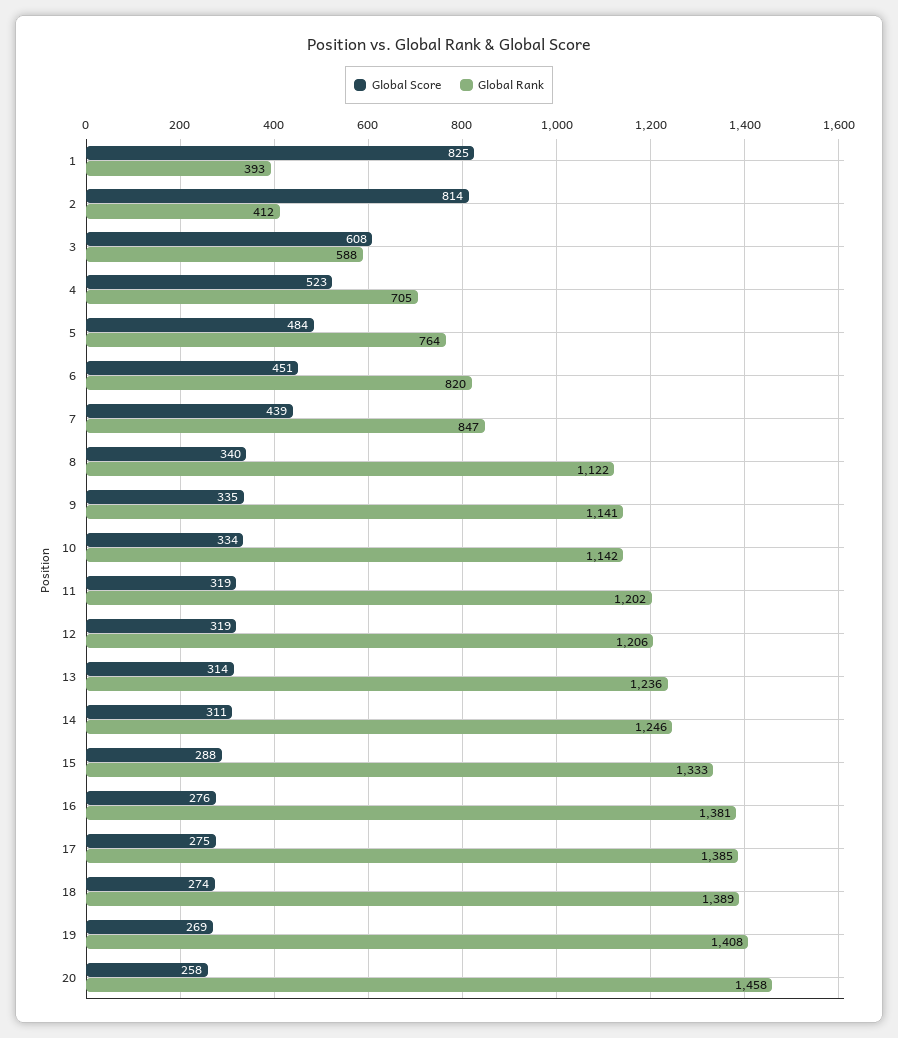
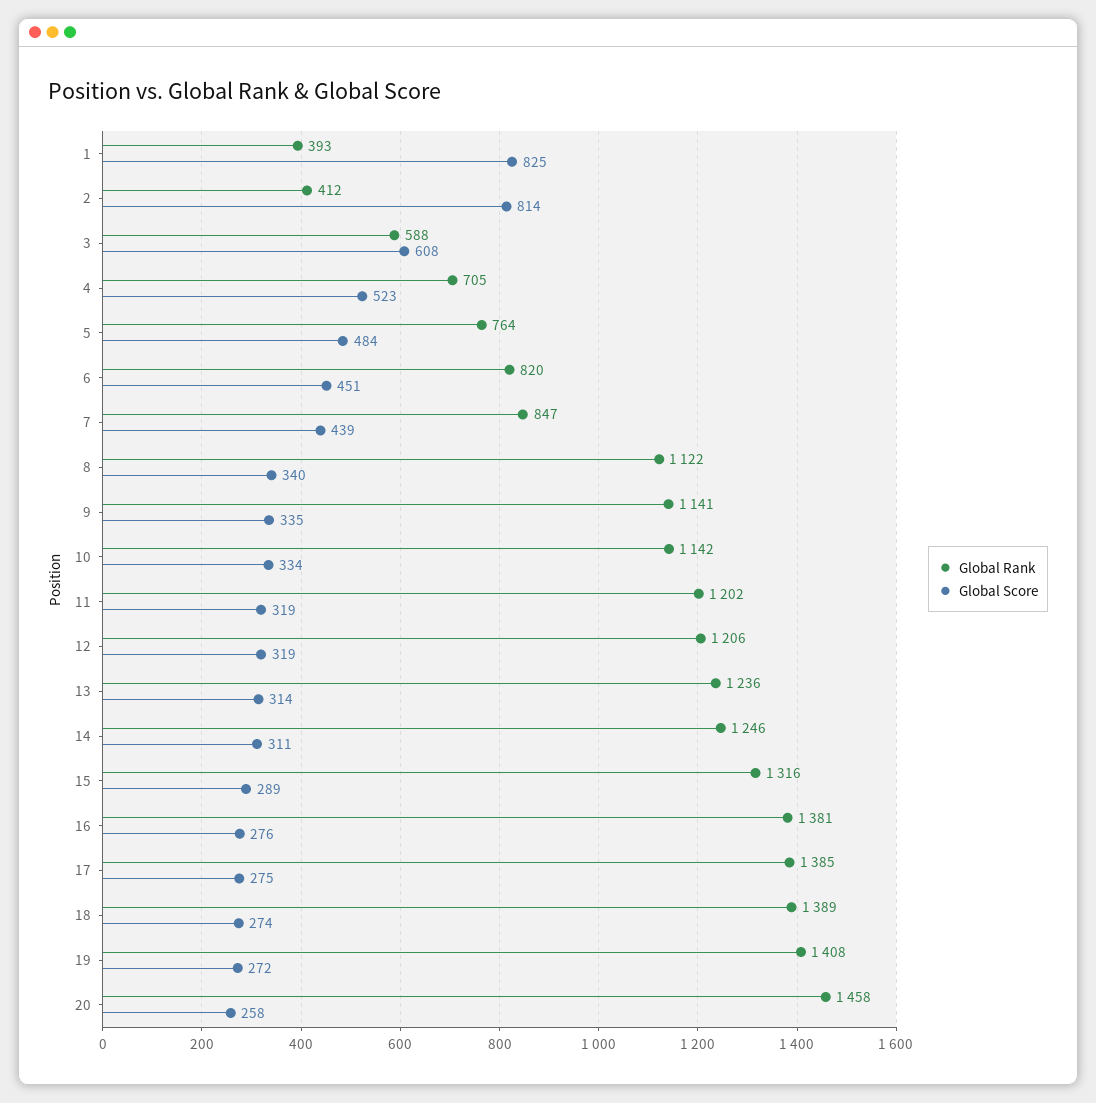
Global Score, 15: 288 -> 289
Global Rank, 15: 1333 -> 1316
Global Score, 19: 269 -> 272

